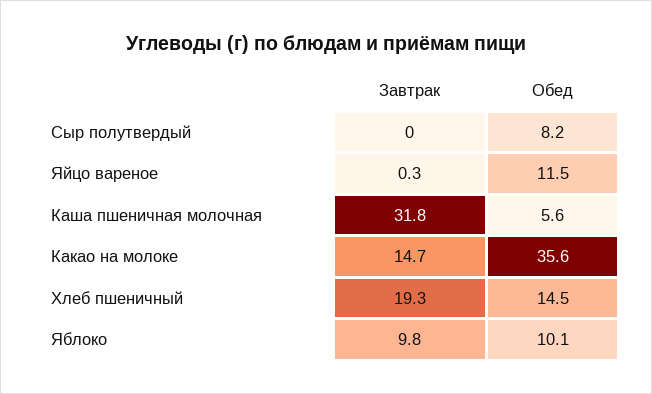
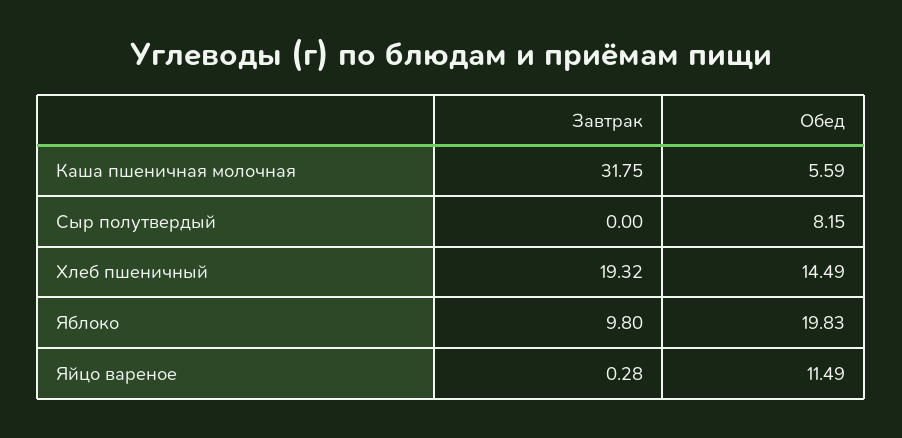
Завтрак, Какао на молоке: 14.7 -> none
Обед, Какао на молоке: 35.6 -> none
Обед, Яблоко: 10.1 -> 19.83

